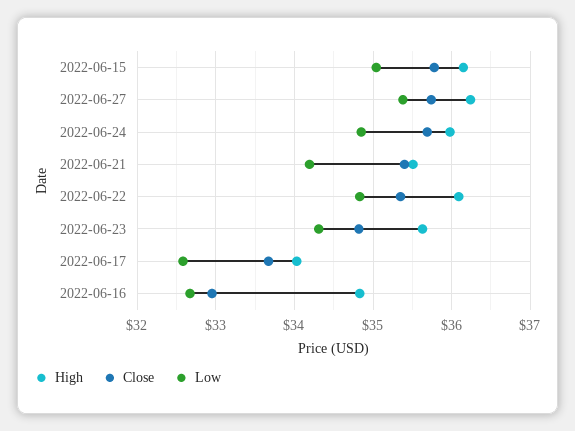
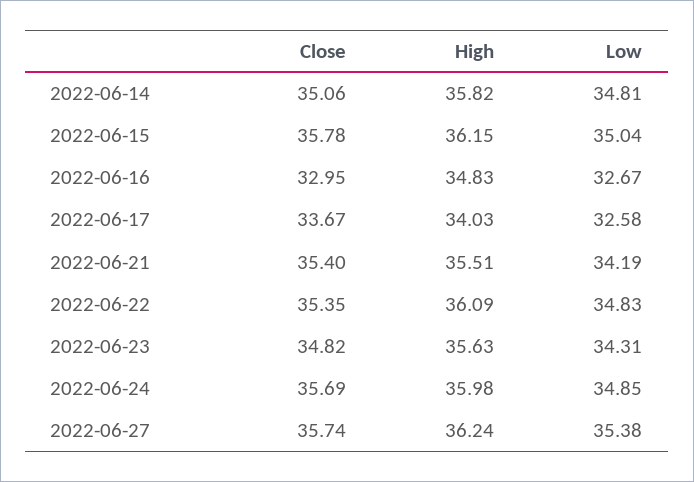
Close, 2022-06-14: none -> 35.06
High, 2022-06-14: none -> 35.82
Low, 2022-06-14: none -> 34.81

